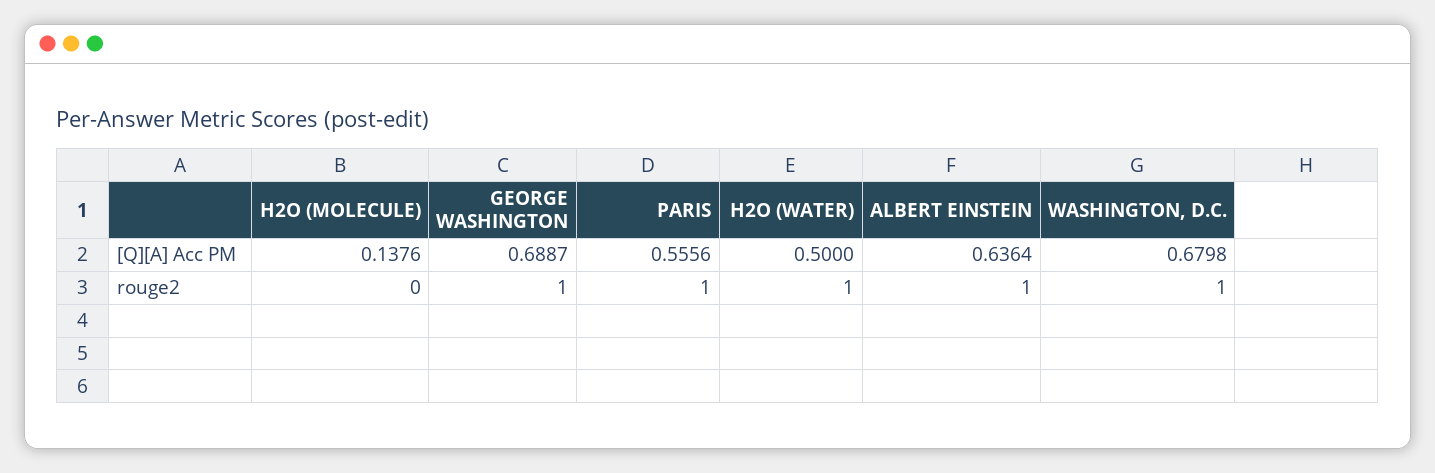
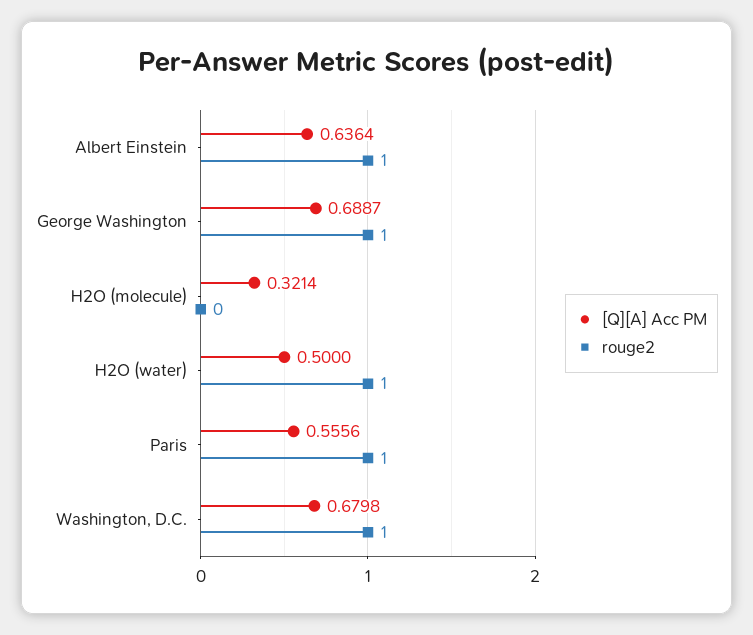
[Q][A] Acc PM, H2O (MOLECULE): 0.1376 -> 0.3214

